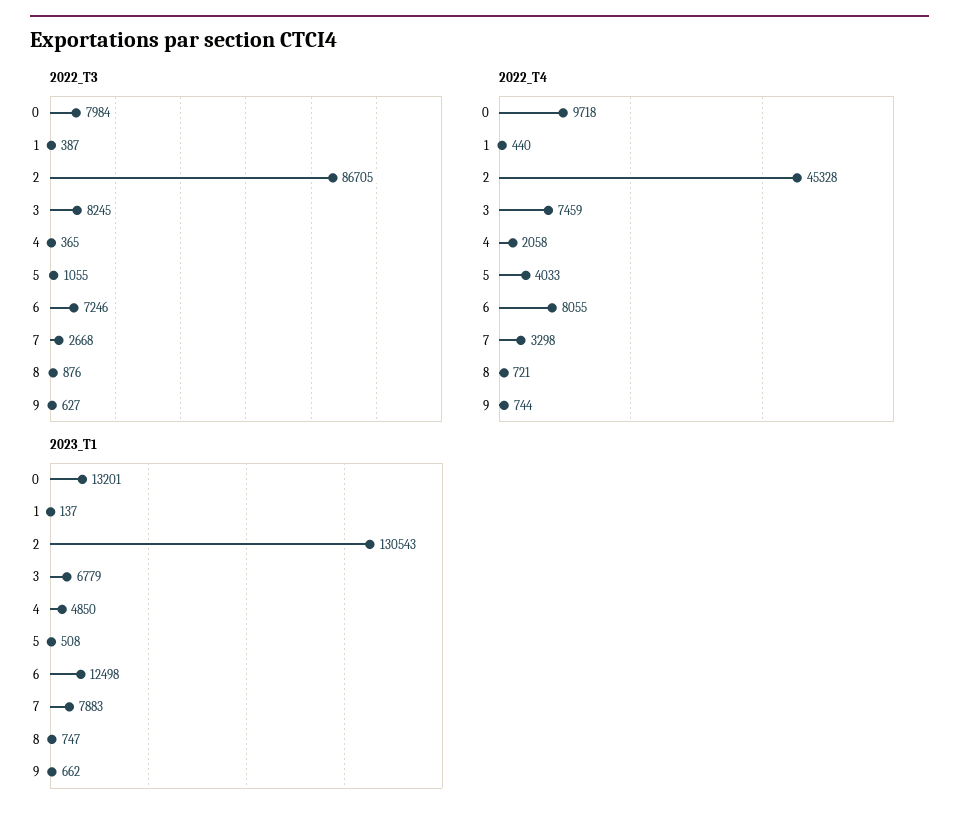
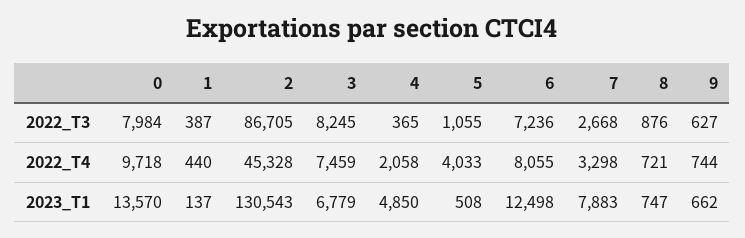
2022_T3, 6: 7246 -> 7236
2023_T1, 0: 13201 -> 13570

